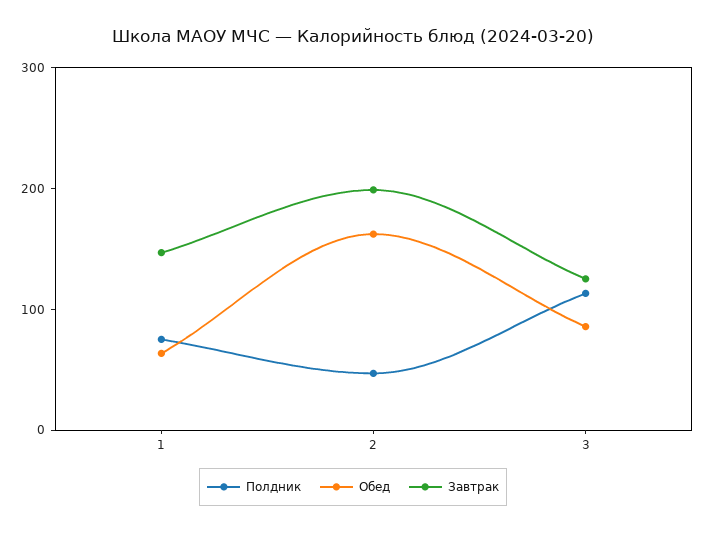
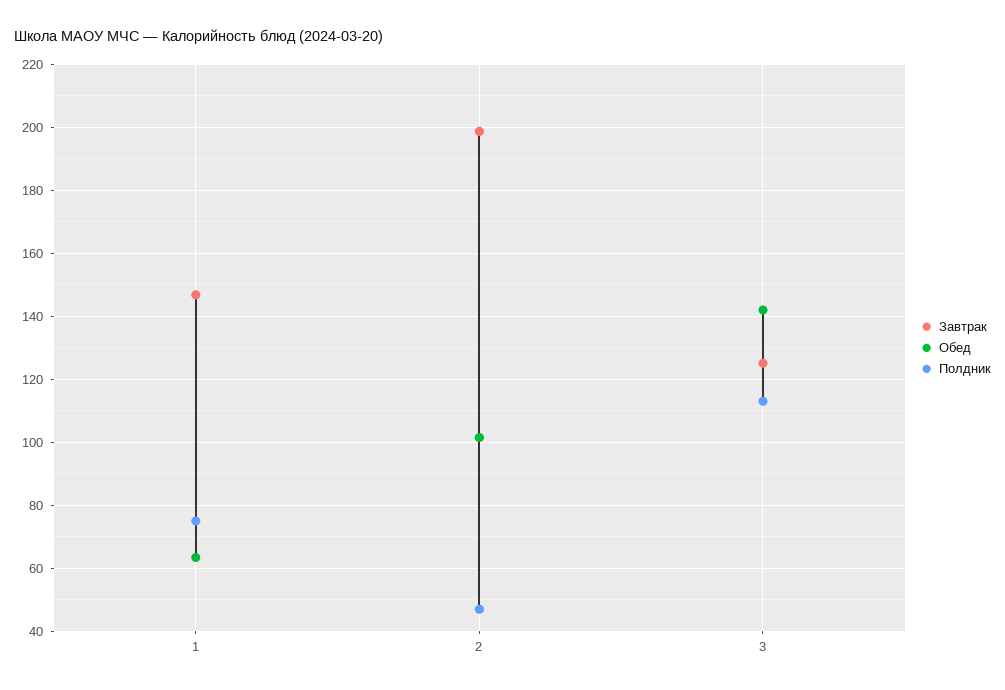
Обед, 2: 160 -> 102
Обед, 3: 80 -> 142

